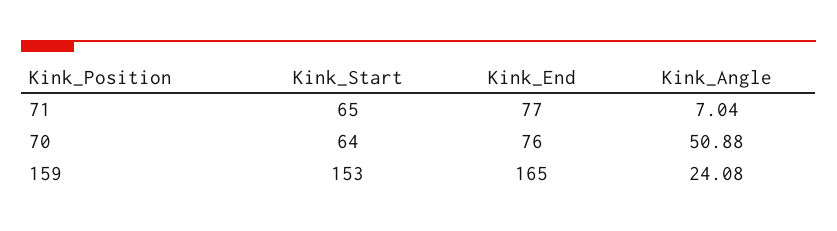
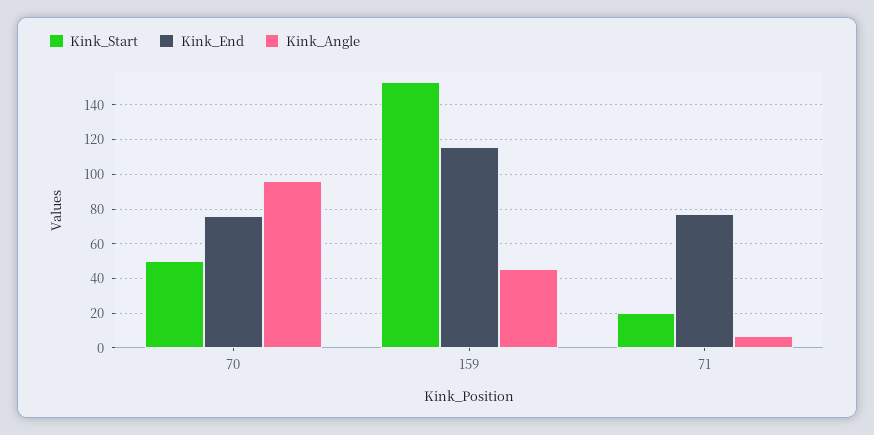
Kink_Start, 71: 65 -> 20
Kink_Start, 70: 64 -> 50
Kink_Angle, 70: 50.88 -> 95
Kink_End, 159: 165 -> 115
Kink_Angle, 159: 24.08 -> 45

